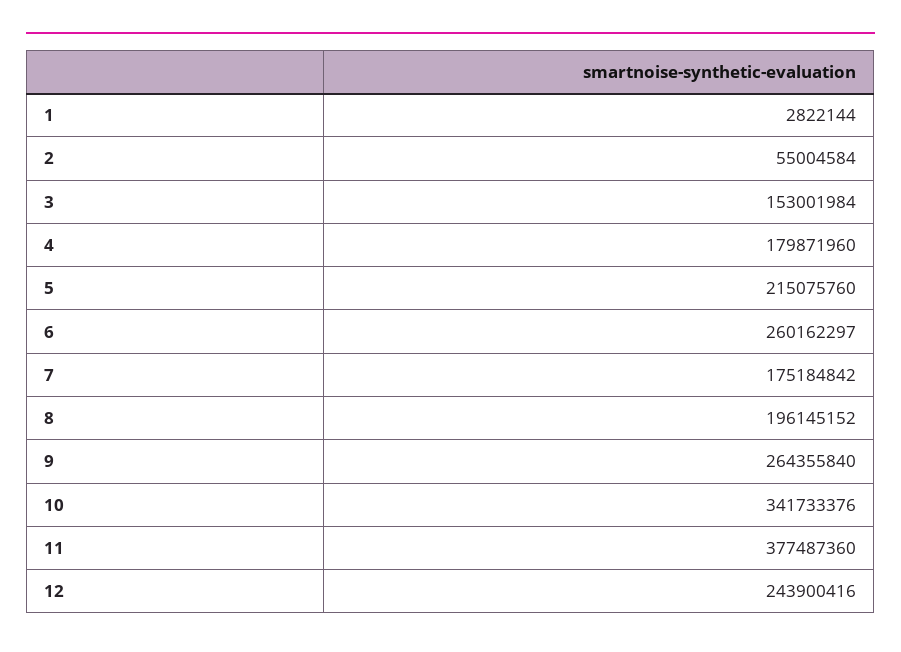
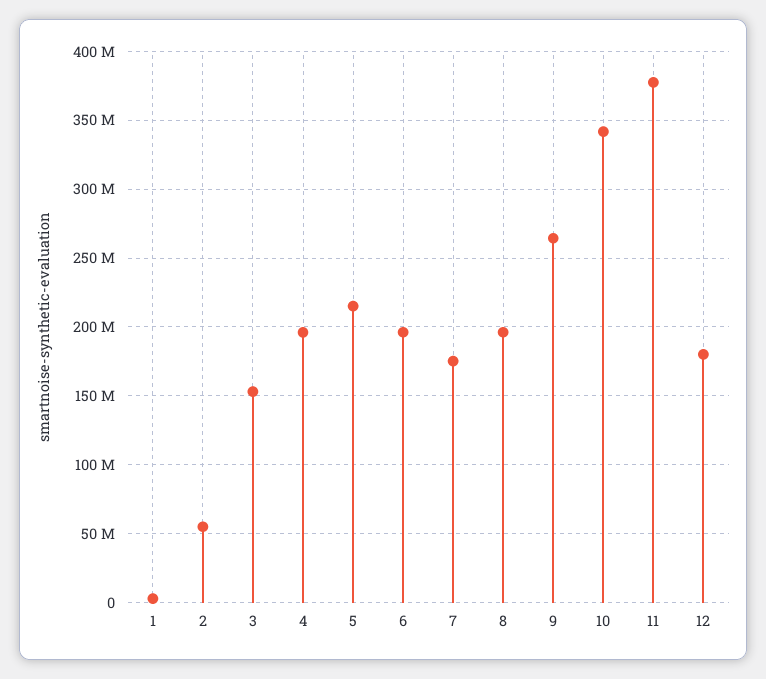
4: 179871960 -> 195000000
6: 260162297 -> 195000000
12: 243900416 -> 180000000

